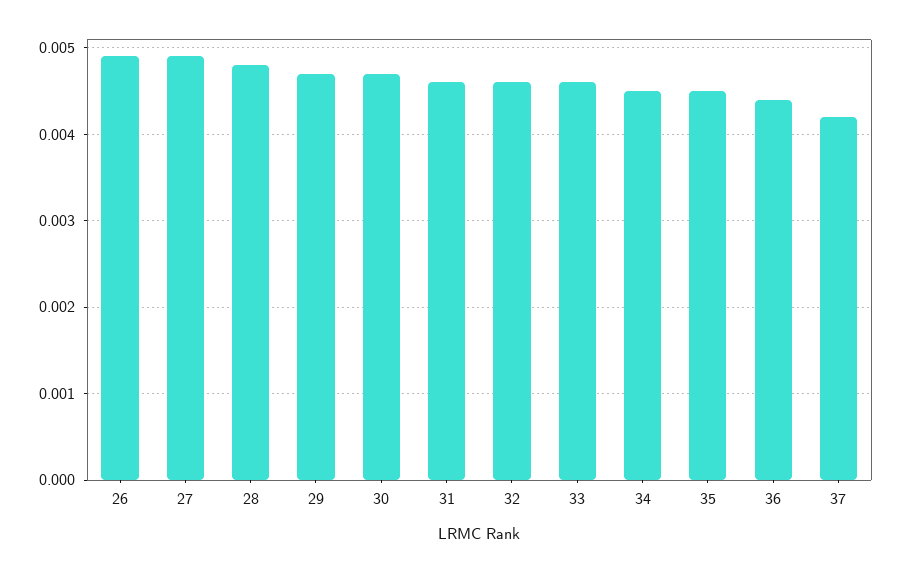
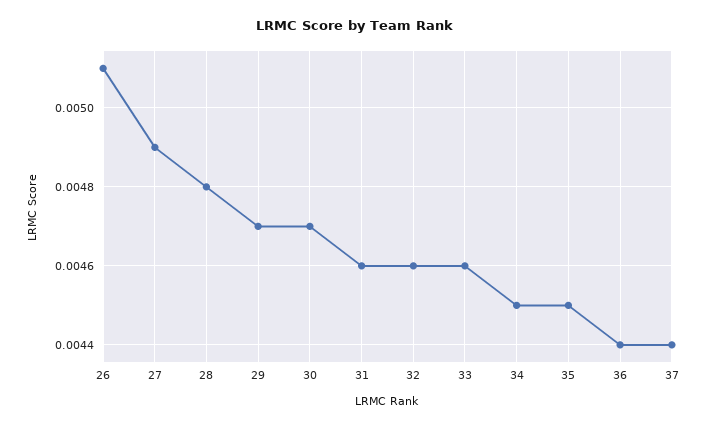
26: 0.0049 -> 0.0051
37: 0.0042 -> 0.0044

